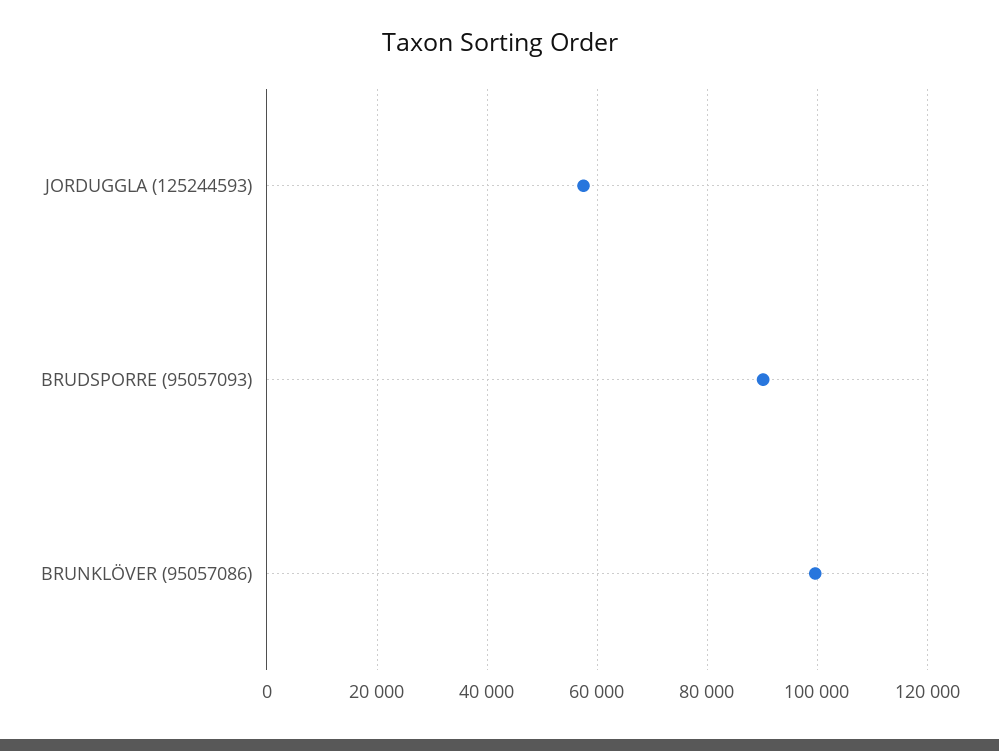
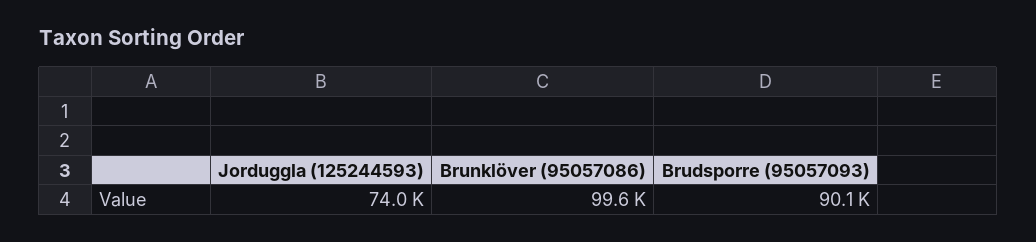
JORDUGGLA (125244593): 58000 -> 74000

